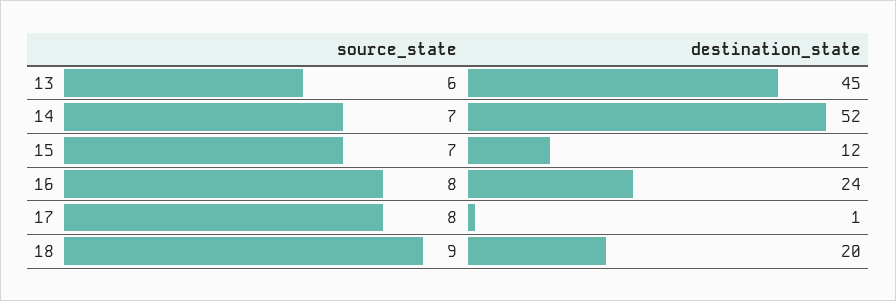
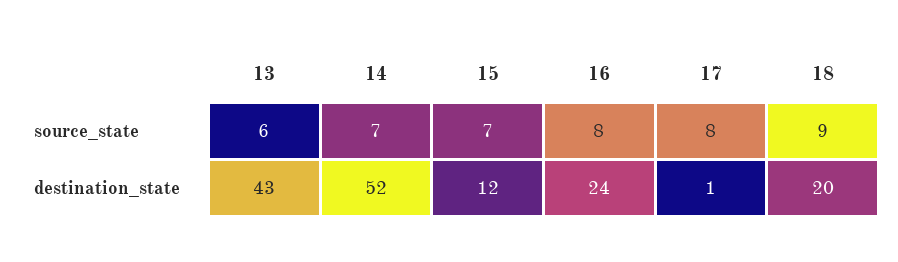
destination_state, 13: 45 -> 43

